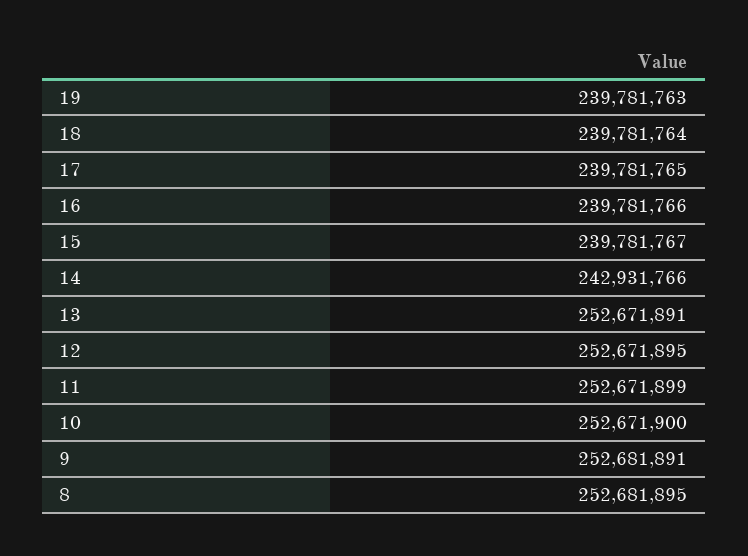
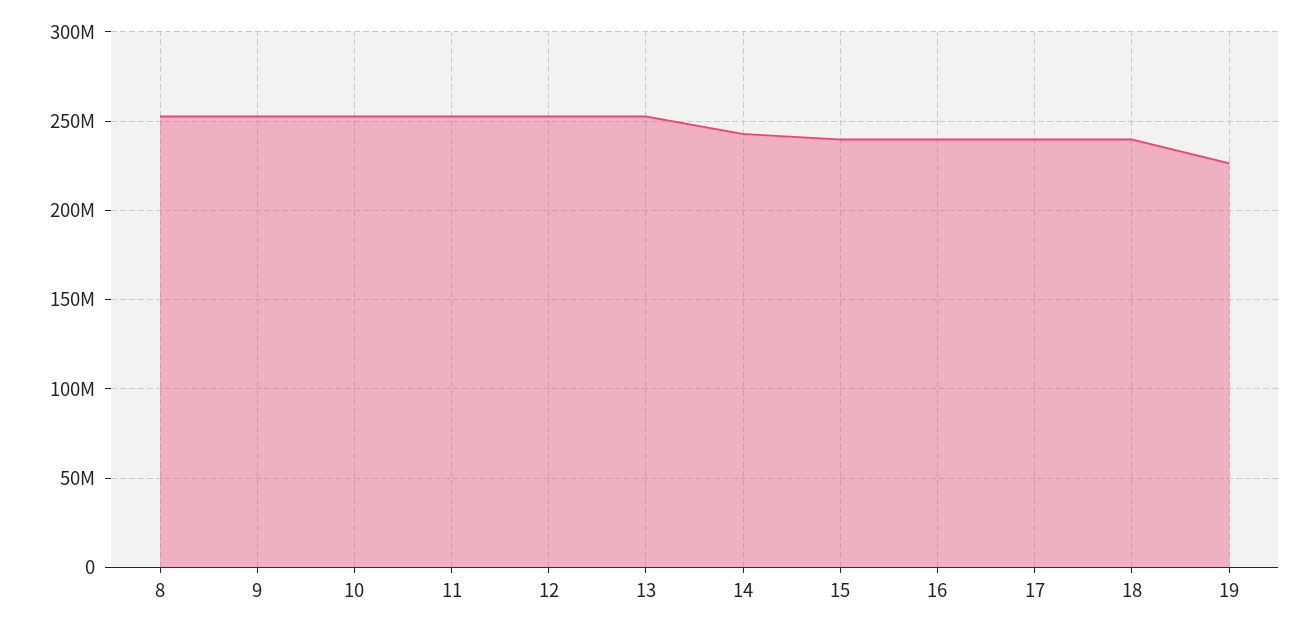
19: 239781763 -> 225000000

